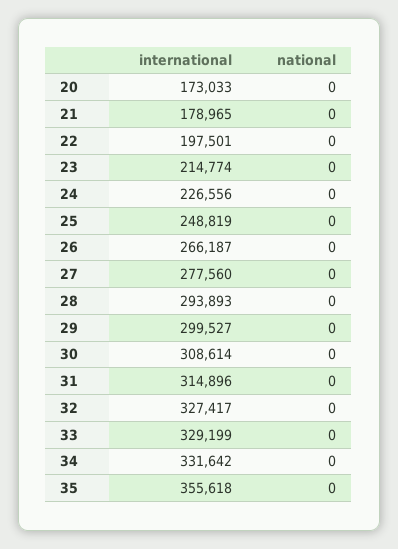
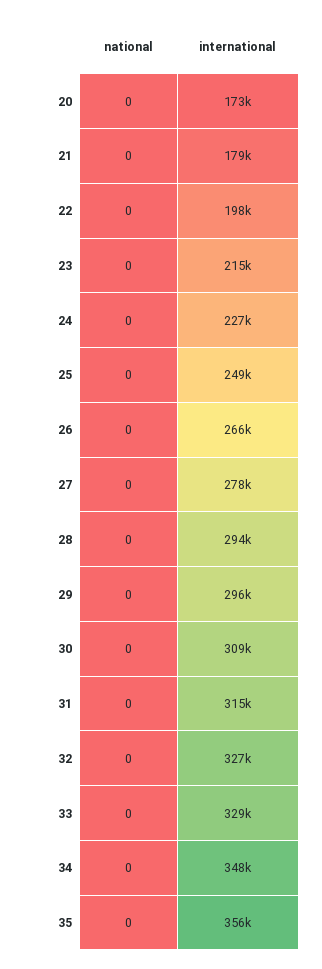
international, 29: 299527 -> 296000
international, 34: 331642 -> 348000

